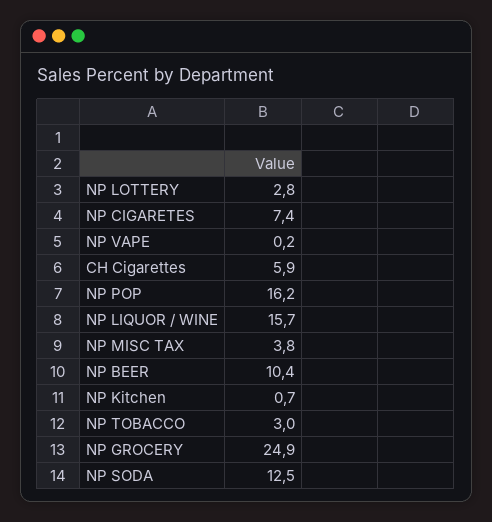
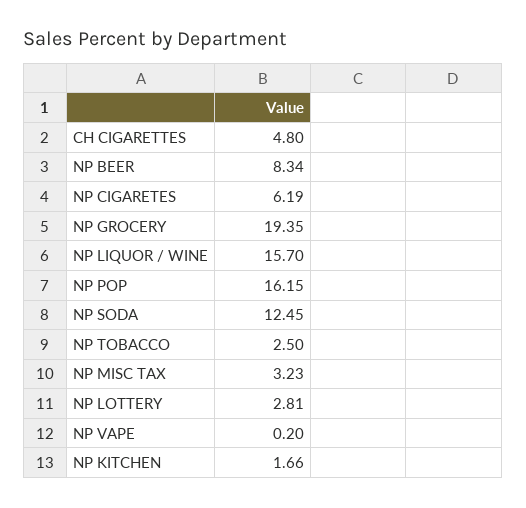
NP CIGARETES: 7.4 -> 6.19
CH Cigarettes: 5.9 -> 4.8
NP MISC TAX: 3.8 -> 3.23
NP BEER: 10.4 -> 8.34
NP Kitchen: 0.7 -> 1.66
NP TOBACCO: 3 -> 2.5
NP GROCERY: 24.9 -> 19.35

